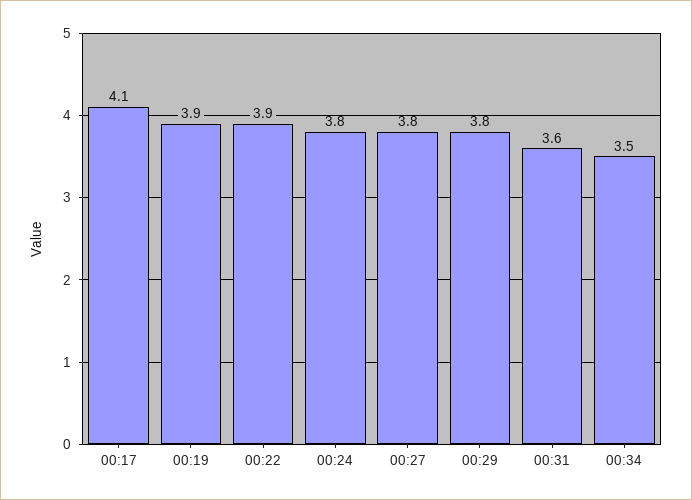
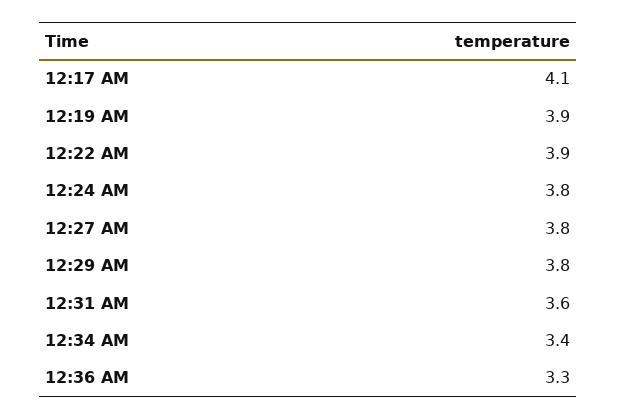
00:34: 3.5 -> 3.4
12:36 AM: none -> 3.3

